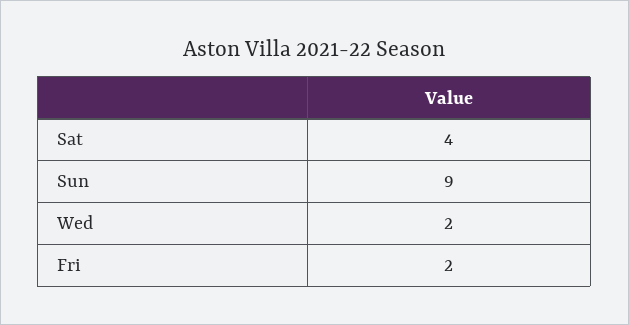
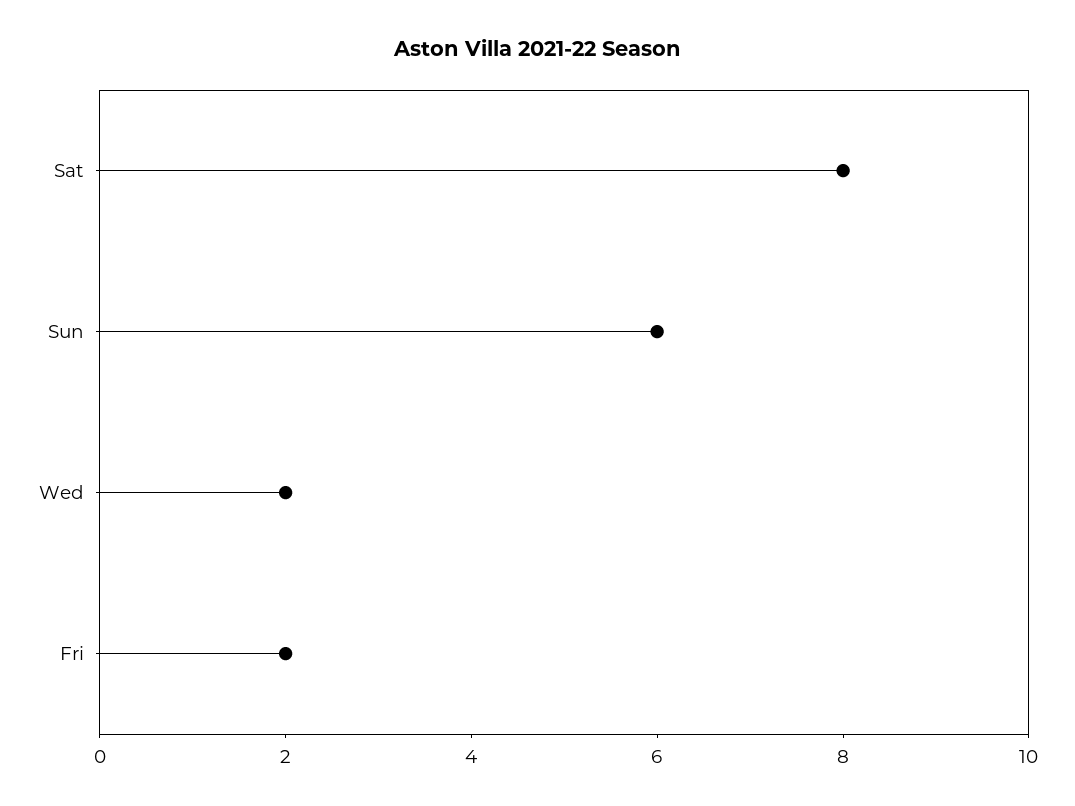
Sat: 4 -> 8
Sun: 9 -> 6

